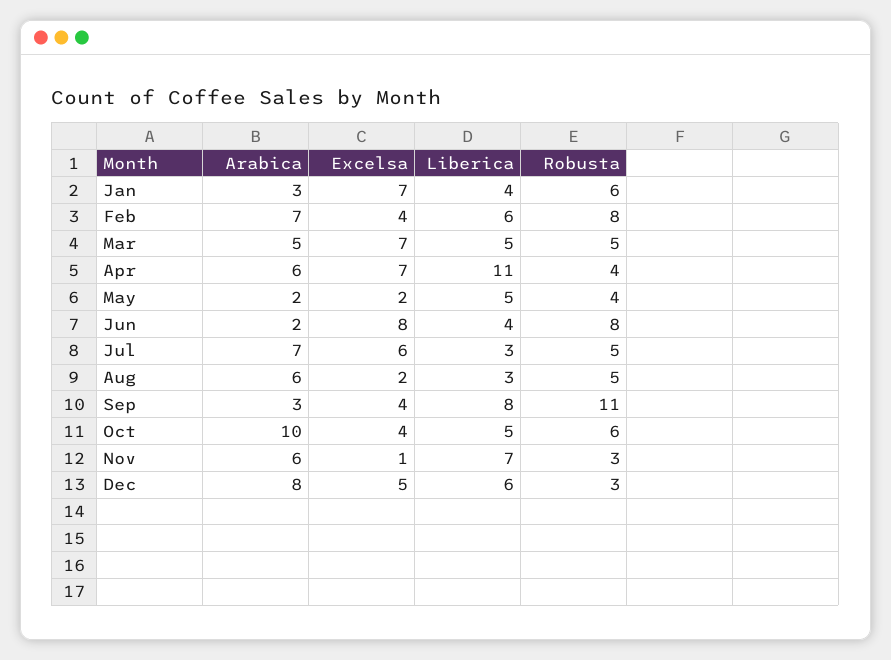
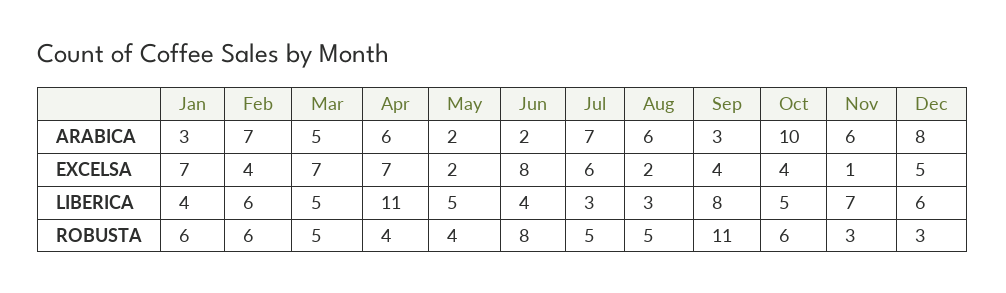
Robusta, Feb: 8 -> 6

